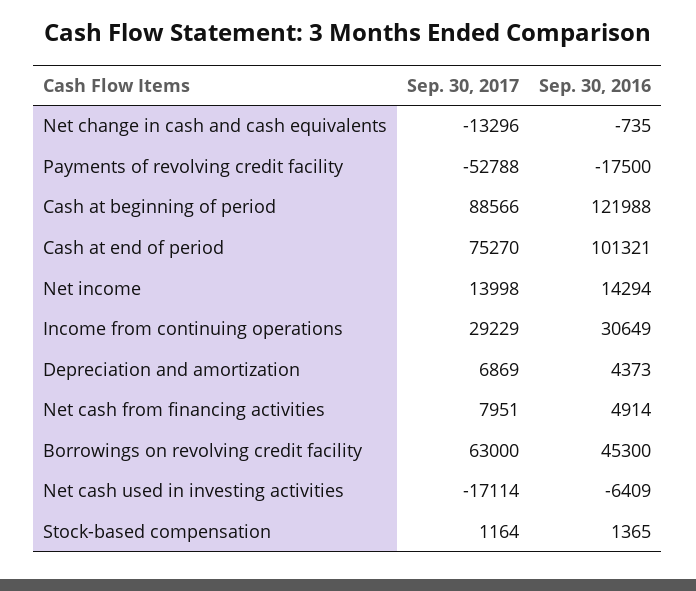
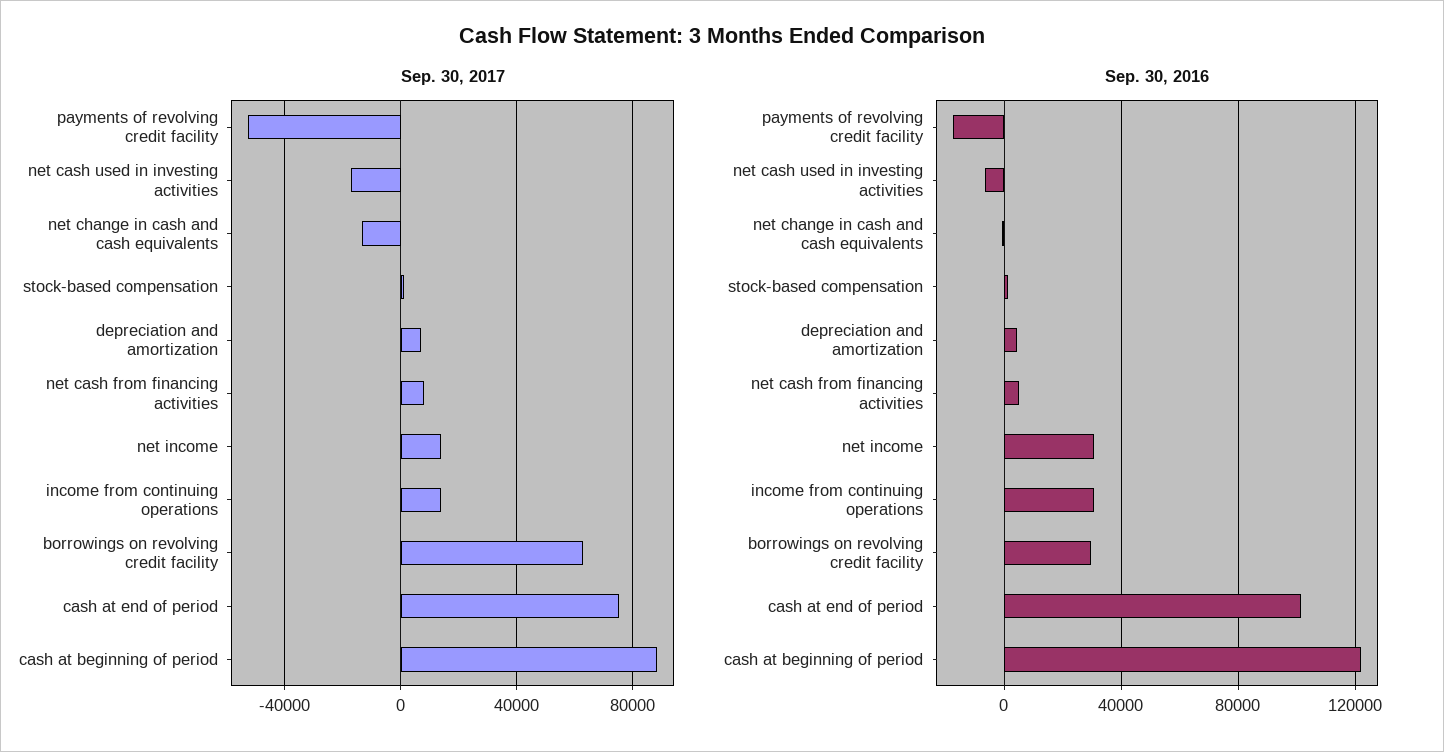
Sep. 30, 2016, Net income: 14294 -> 30000
Sep. 30, 2017, Income from continuing operations: 29229 -> 15000
Sep. 30, 2016, Borrowings on revolving credit facility: 45300 -> 30000

